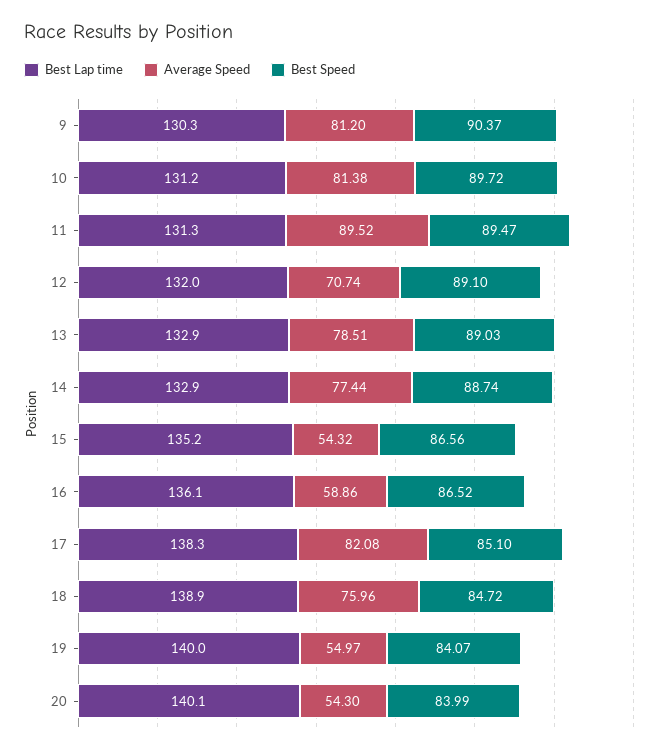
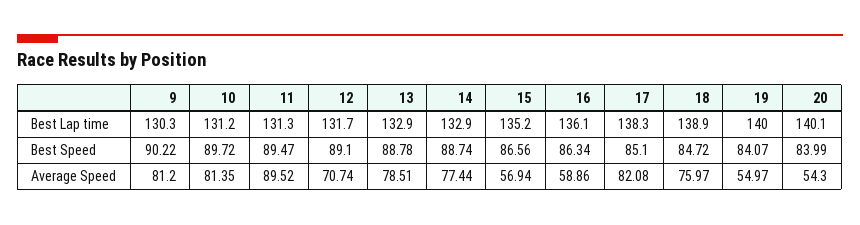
Best Speed, 9: 90.37 -> 90.22
Average Speed, 10: 81.38 -> 81.35
Best Lap time, 12: 132 -> 131.7
Best Speed, 13: 89.03 -> 88.78
Average Speed, 15: 54.32 -> 56.94
Best Speed, 16: 86.52 -> 86.34
Average Speed, 18: 75.96 -> 75.97

